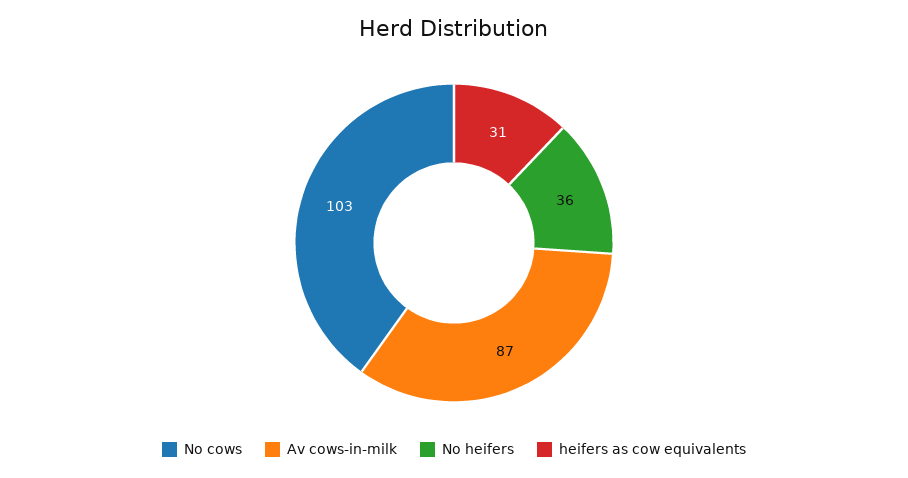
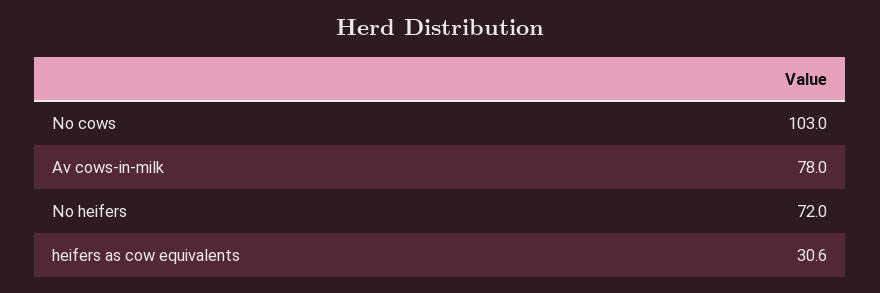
Av cows-in-milk: 87 -> 78
No heifers: 36 -> 72

